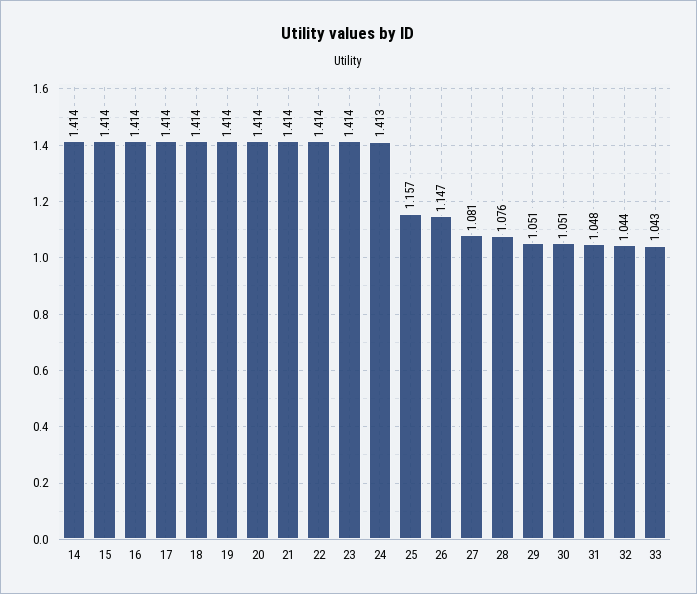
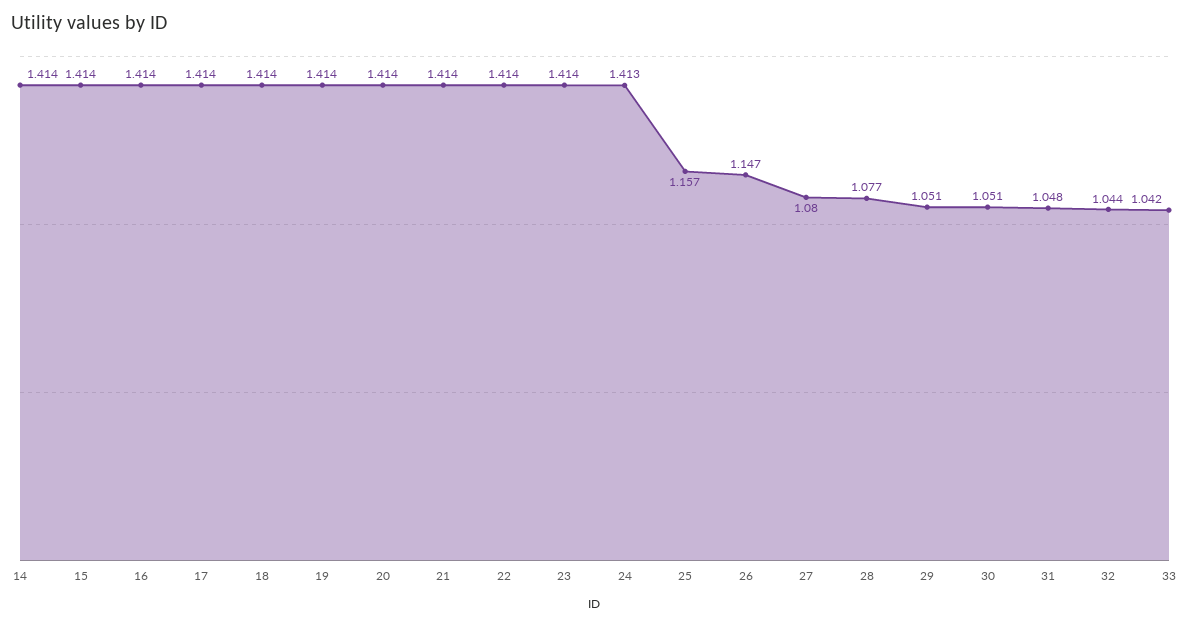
27: 1.081 -> 1.08
28: 1.076 -> 1.077
33: 1.043 -> 1.042

